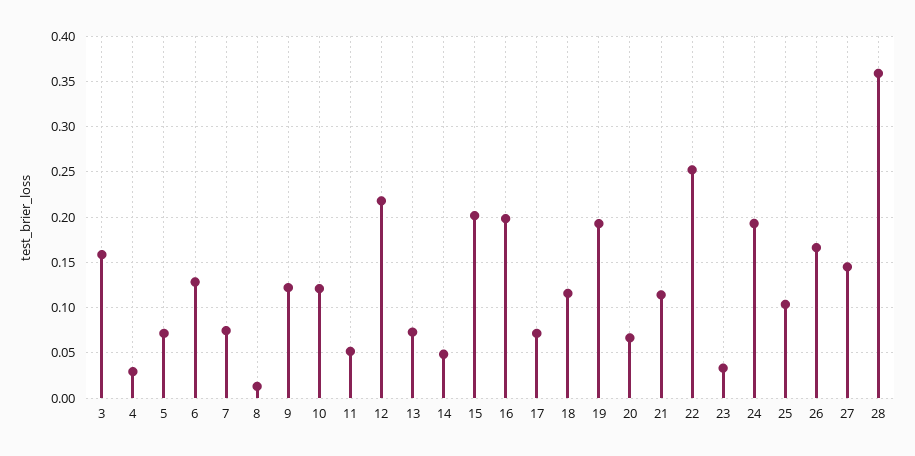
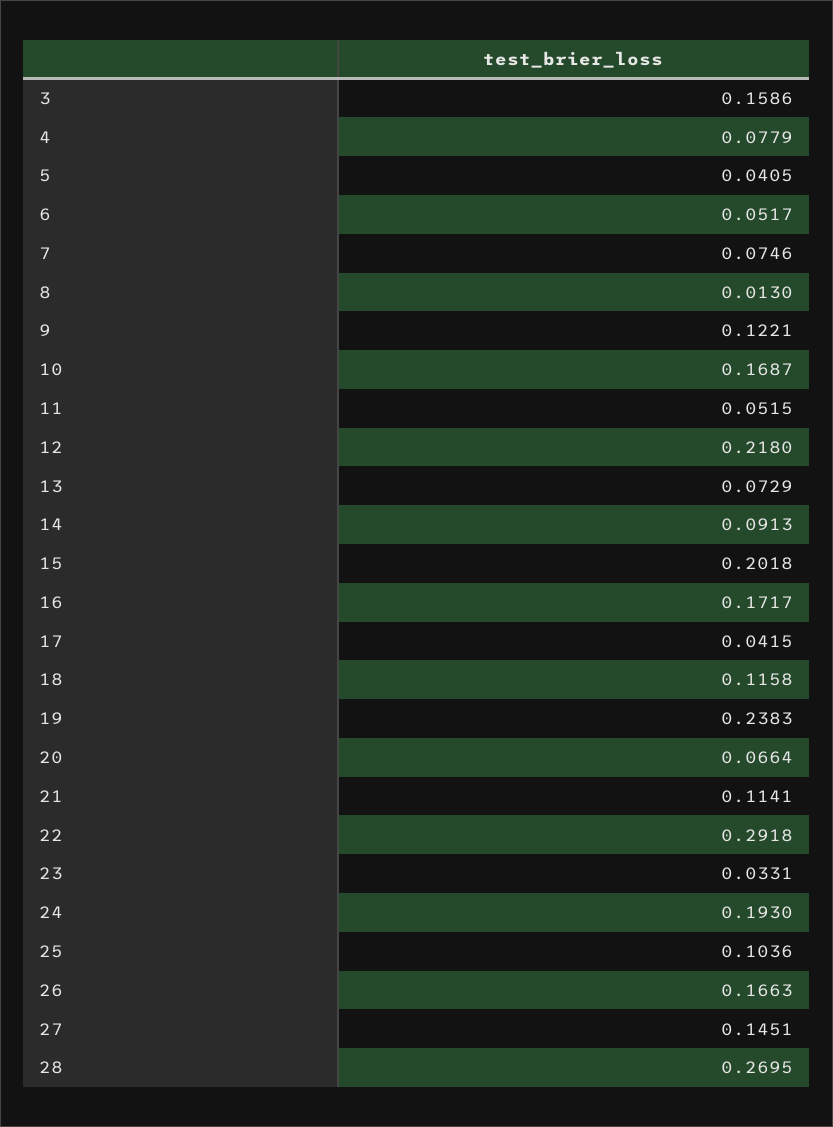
4: 0.03 -> 0.0779
5: 0.07 -> 0.0405
6: 0.13 -> 0.0517
10: 0.12 -> 0.1687
14: 0.05 -> 0.0913
16: 0.2 -> 0.1717
17: 0.07 -> 0.0415
19: 0.19 -> 0.2383
22: 0.25 -> 0.2918
28: 0.36 -> 0.2695

